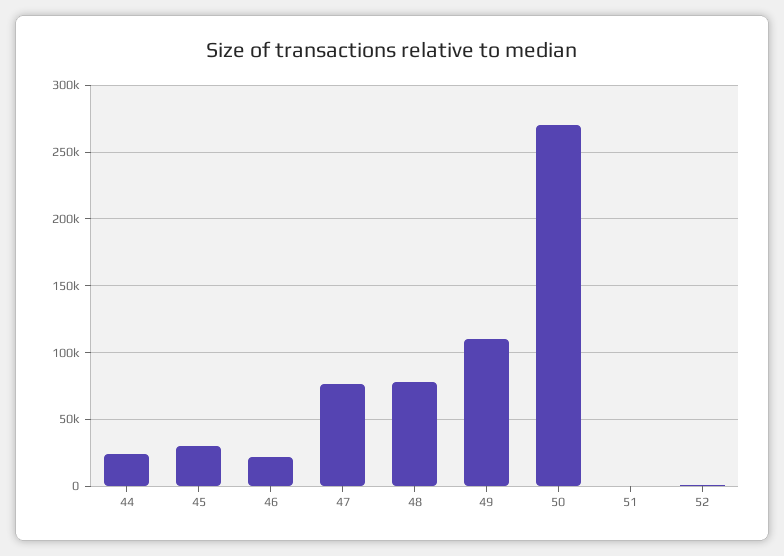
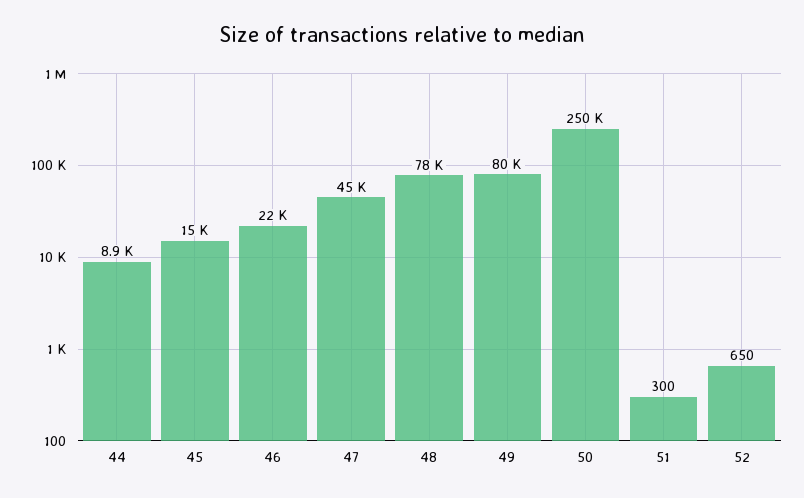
44: 25000 -> 8900
45: 30000 -> 15000
47: 75000 -> 45000
49: 110000 -> 80000
50: 270000 -> 250000

